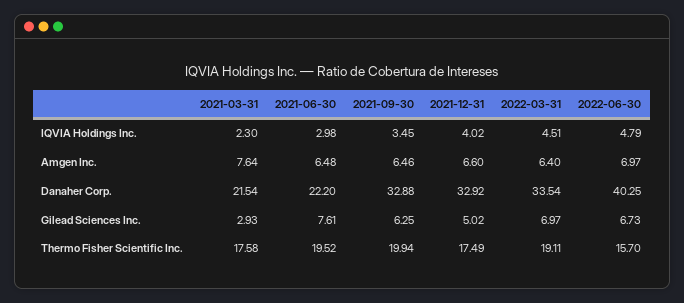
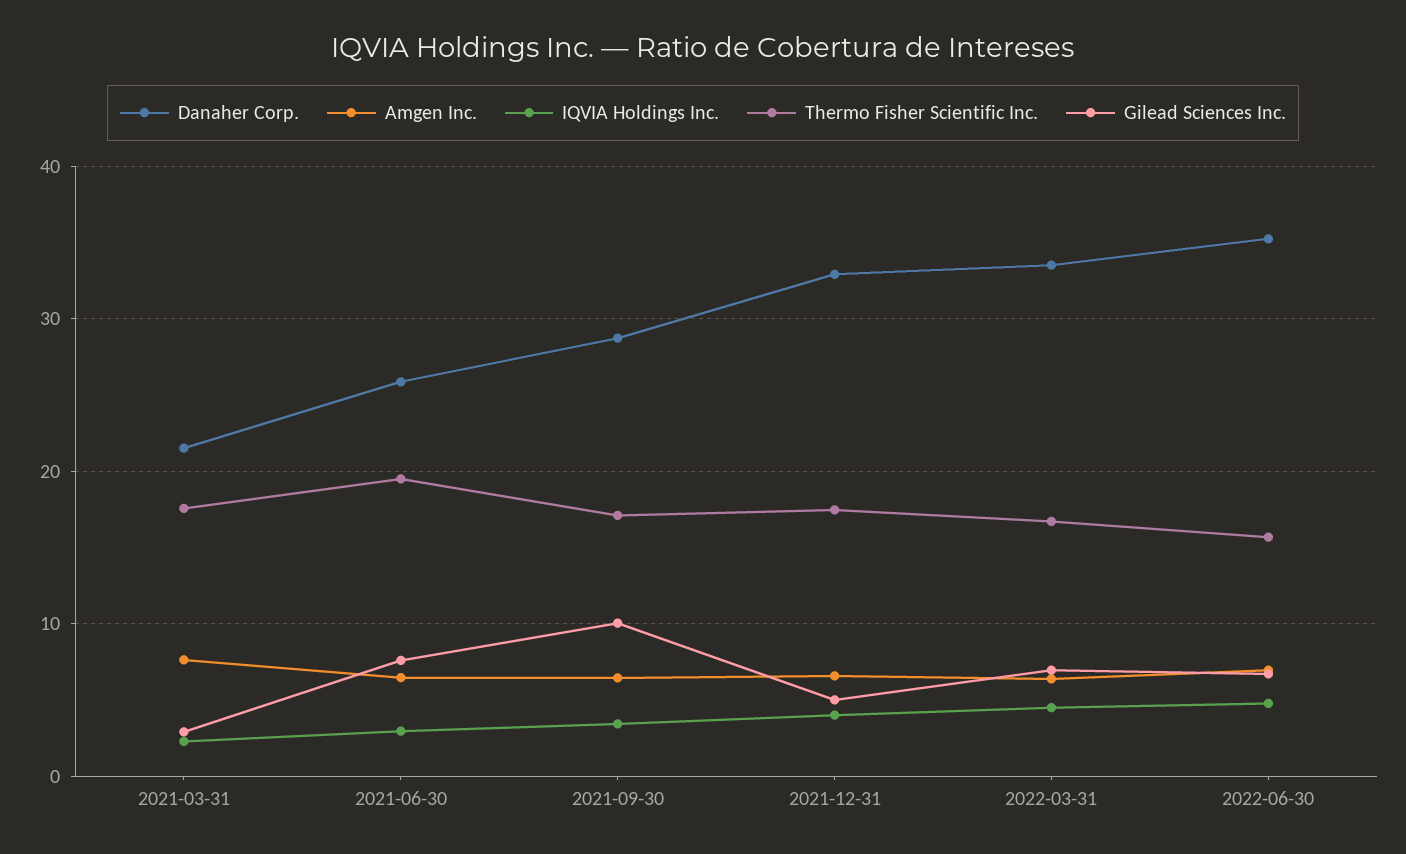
Danaher Corp., 2021-06-30: 22.2 -> 26
Danaher Corp., 2021-09-30: 32.88 -> 29
Danaher Corp., 2022-06-30: 40.25 -> 35
Gilead Sciences Inc., 2021-09-30: 6.25 -> 10
Thermo Fisher Scientific Inc., 2021-09-30: 19.94 -> 17
Thermo Fisher Scientific Inc., 2022-03-31: 19.11 -> 17

